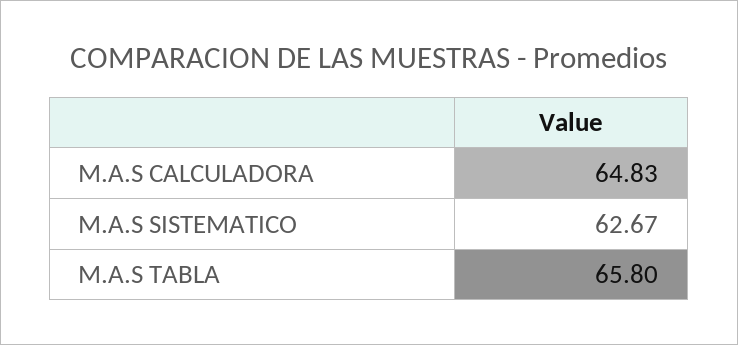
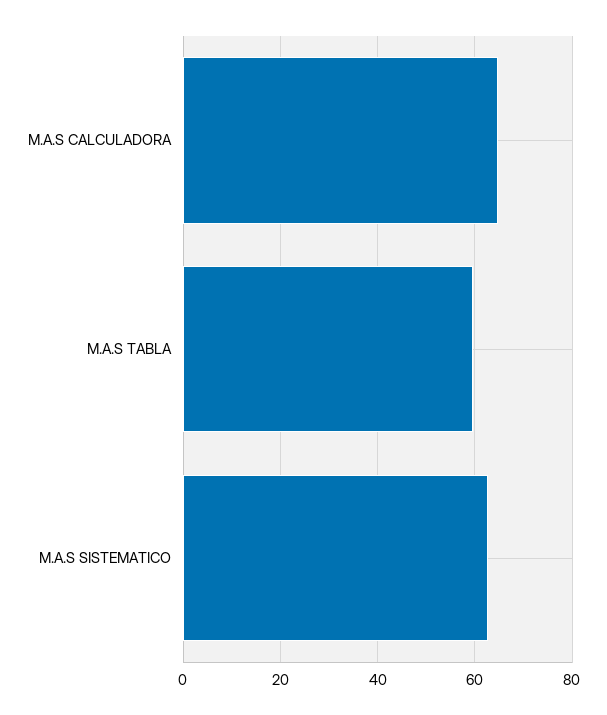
M.A.S TABLA: 65.8 -> 60

